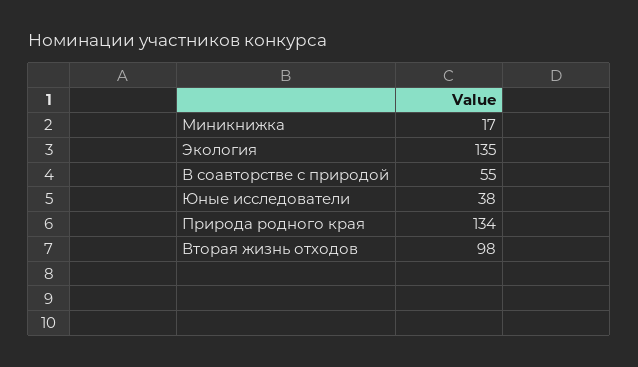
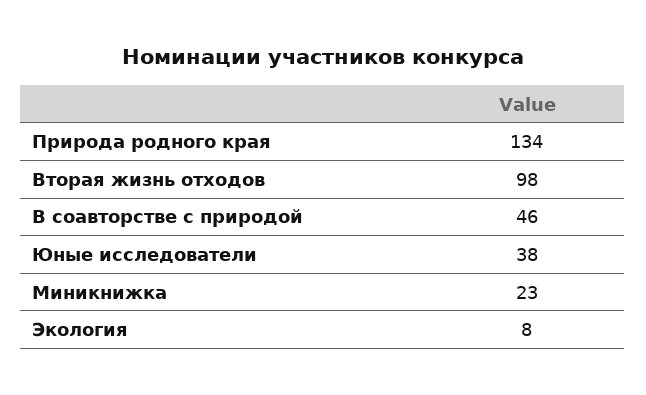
Миникнижка: 17 -> 23
Экология: 135 -> 8
В соавторстве с природой: 55 -> 46

